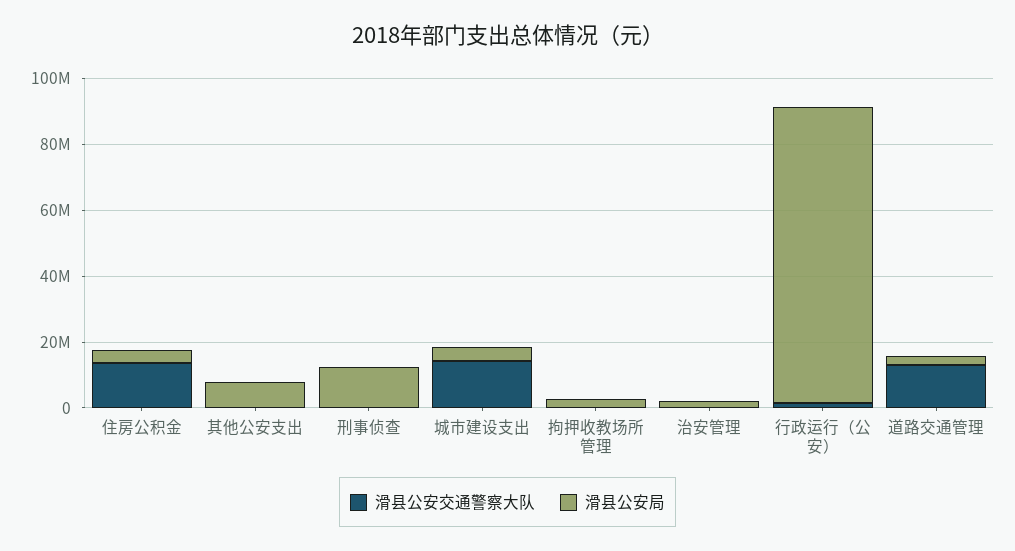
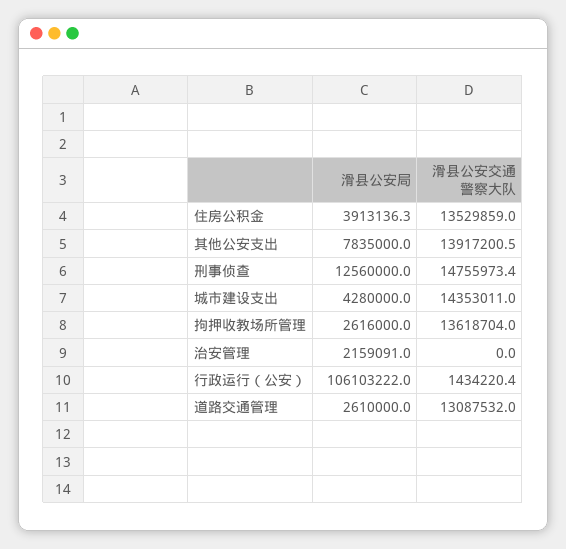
滑县公安交通警察大队, 其他公安支出: 0 -> 13917200.5
滑县公安交通警察大队, 刑事侦查: 0 -> 14755973.4
滑县公安交通警察大队, 拘押收教场所管理: 0 -> 13618704
滑县公安局, 行政运行（公安）: 90000000 -> 106103222

